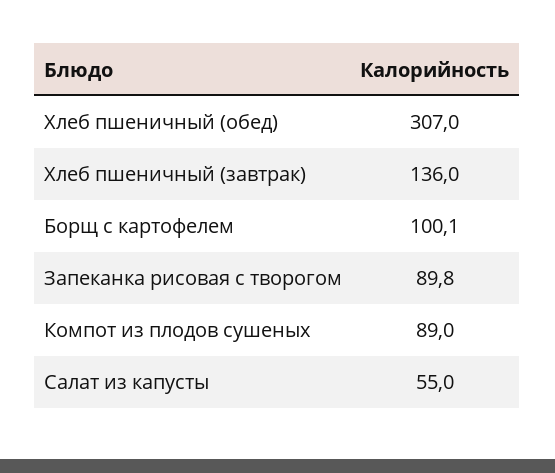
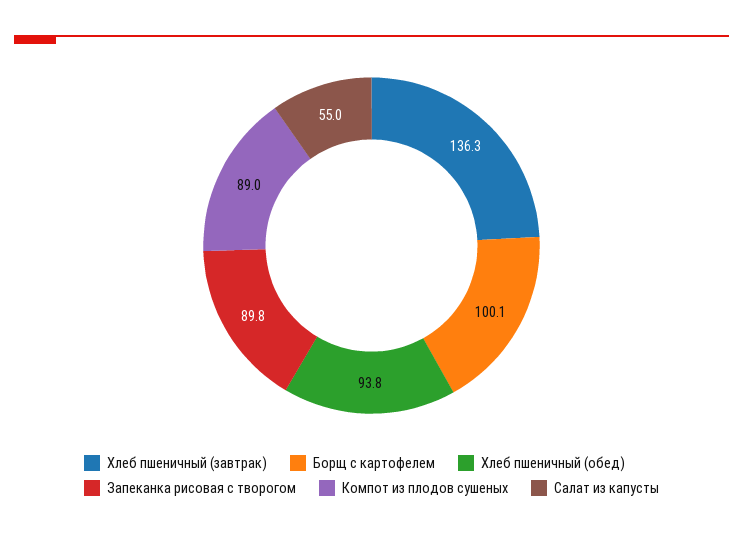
Хлеб пшеничный (обед): 307 -> 93.8
Хлеб пшеничный (завтрак): 136 -> 136.3

